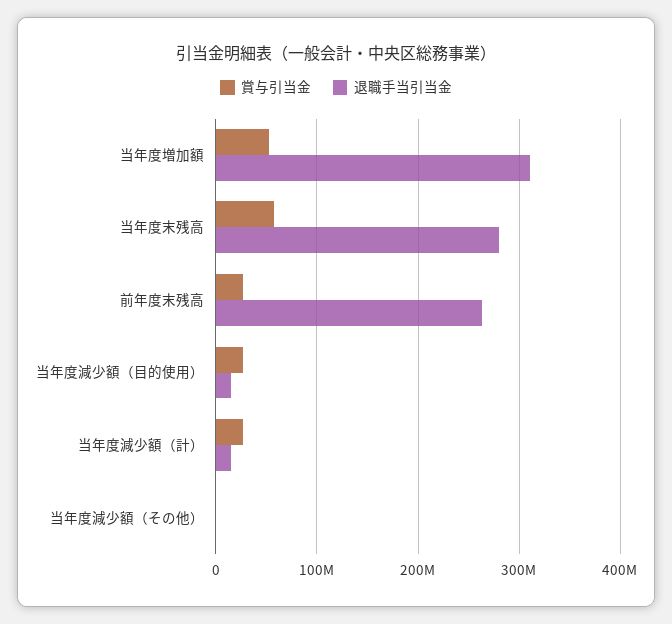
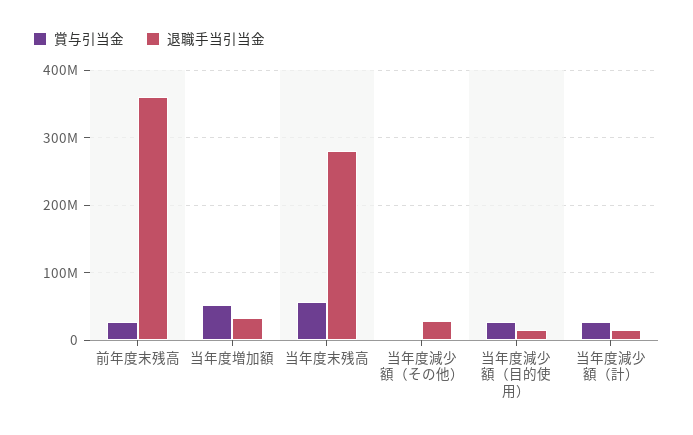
退職手当引当金, 当年度増加額: 310000000 -> 30000000
退職手当引当金, 前年度末残高: 260000000 -> 360000000
退職手当引当金, 当年度減少額（その他）: 0 -> 30000000

